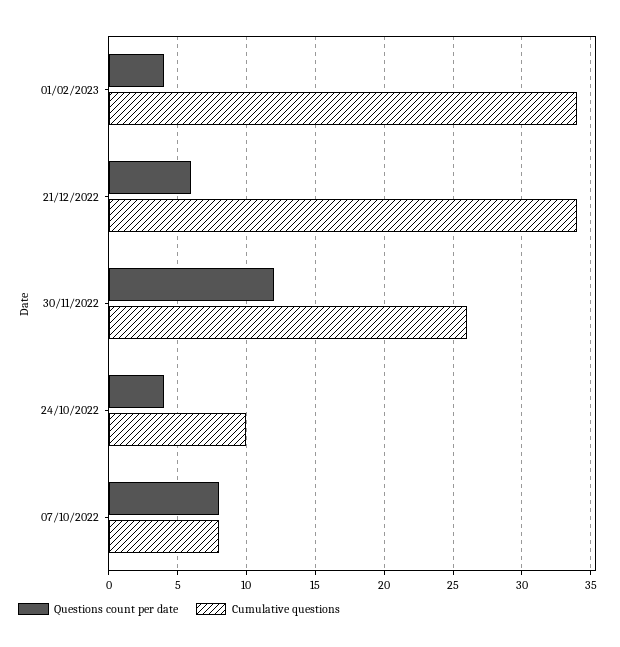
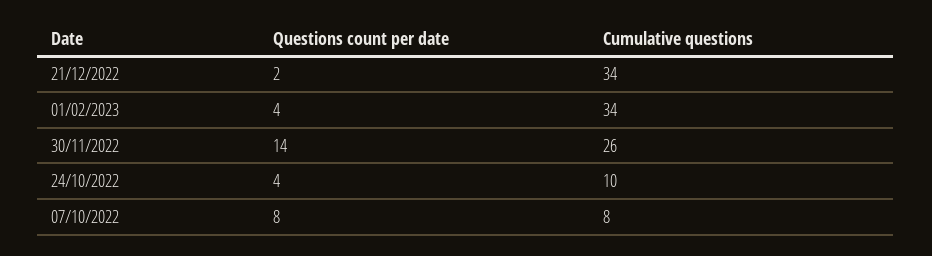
Questions count per date, 21/12/2022: 6 -> 2
Questions count per date, 30/11/2022: 12 -> 14

